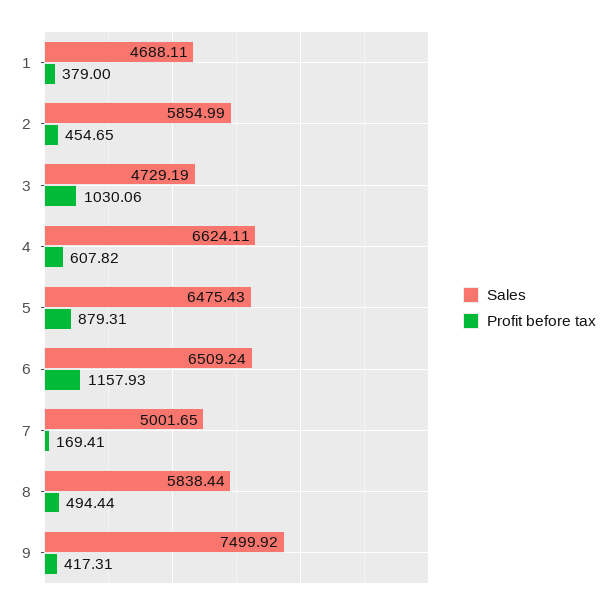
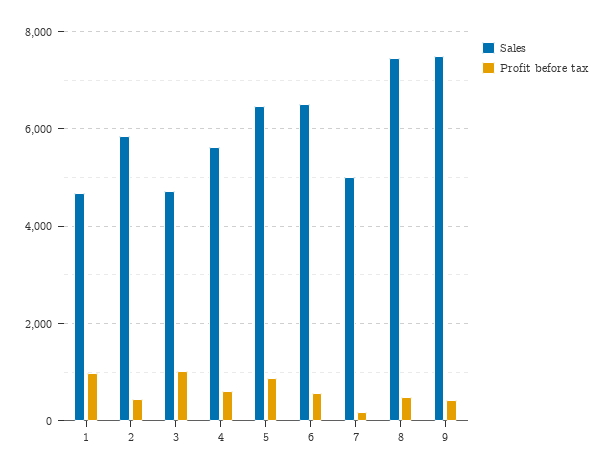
Profit before tax, 1: 379 -> 1000
Sales, 4: 6624.11 -> 5600
Profit before tax, 6: 1157.93 -> 600
Sales, 8: 5838.44 -> 7400

